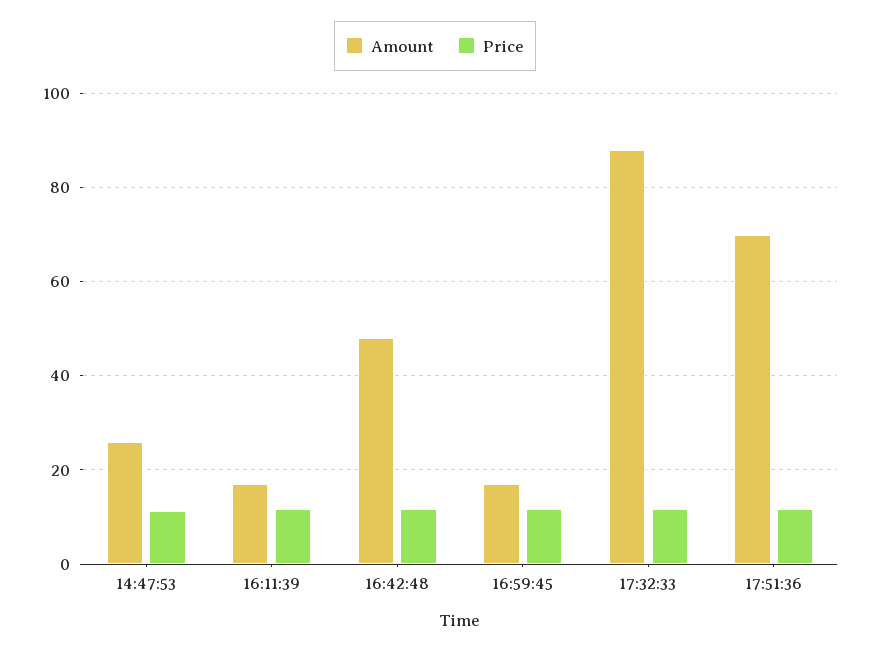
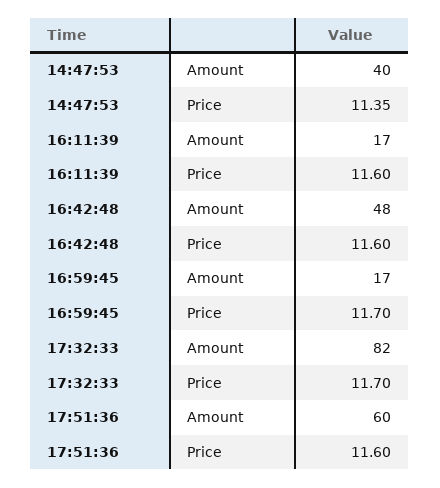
Amount, 14:47:53: 26 -> 40
Amount, 17:32:33: 88 -> 82
Amount, 17:51:36: 70 -> 60

